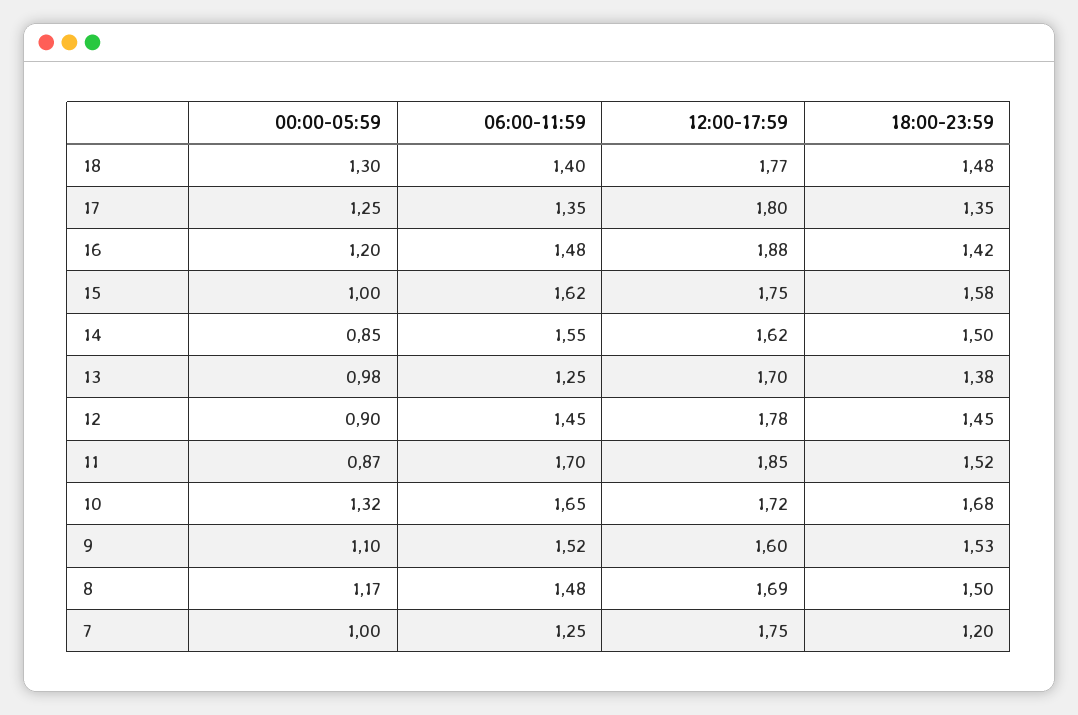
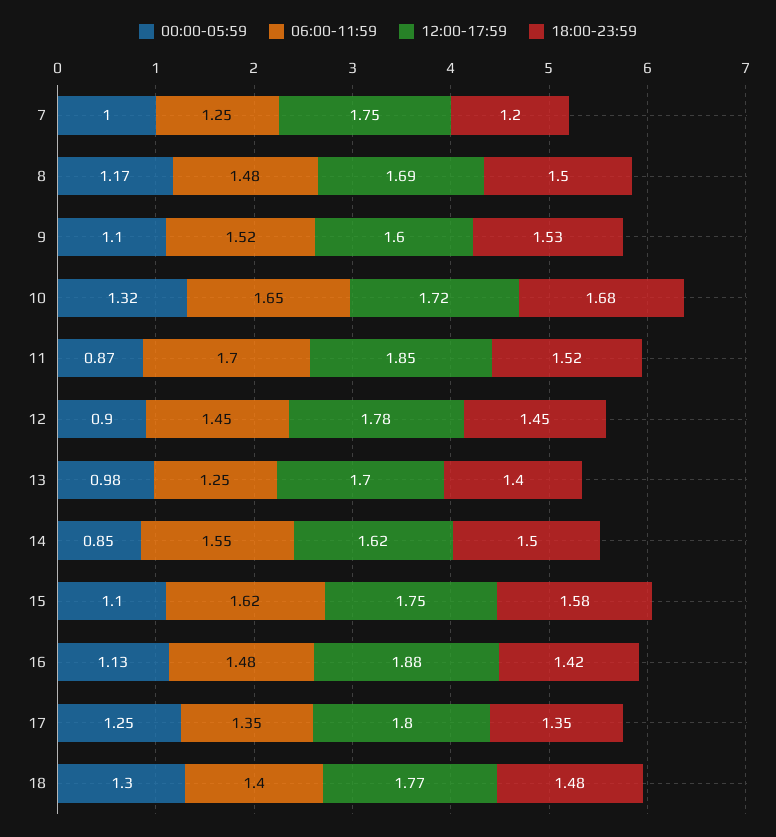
00:00-05:59, 16: 1.2 -> 1.13
00:00-05:59, 15: 1 -> 1.1
18:00-23:59, 13: 1.38 -> 1.4

